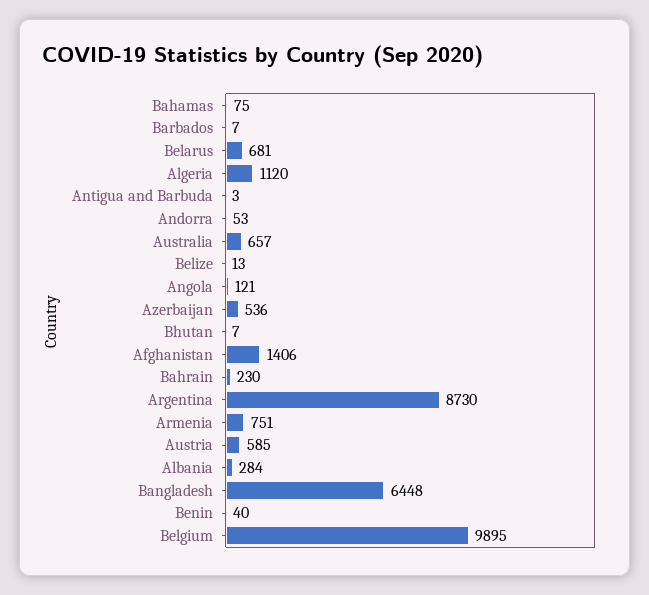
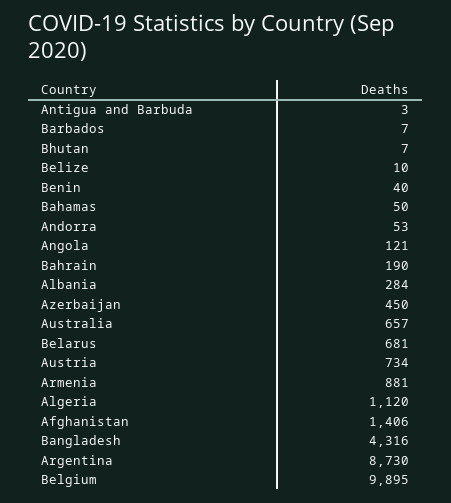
Bahamas: 75 -> 50
Belize: 13 -> 10
Azerbaijan: 536 -> 450
Bahrain: 230 -> 190
Armenia: 751 -> 881
Austria: 585 -> 734
Bangladesh: 6448 -> 4316

